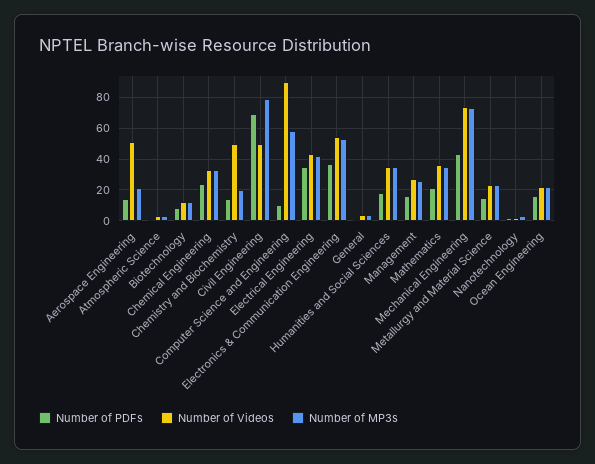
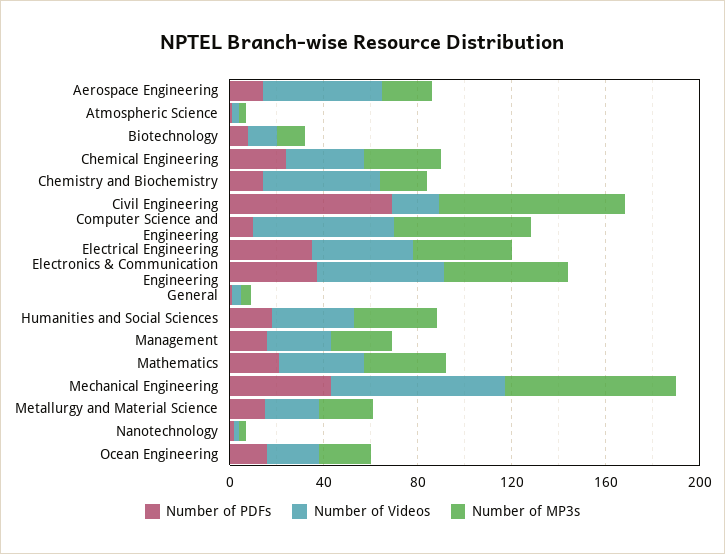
Number of Videos, Civil Engineering: 50 -> 20
Number of Videos, Computer Science and Engineering: 90 -> 60

